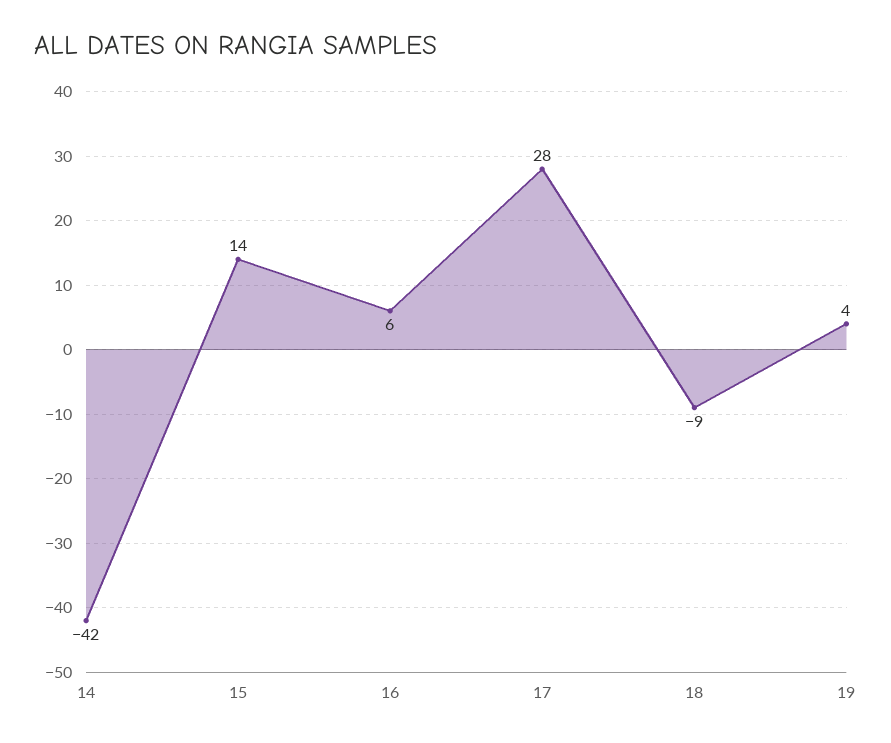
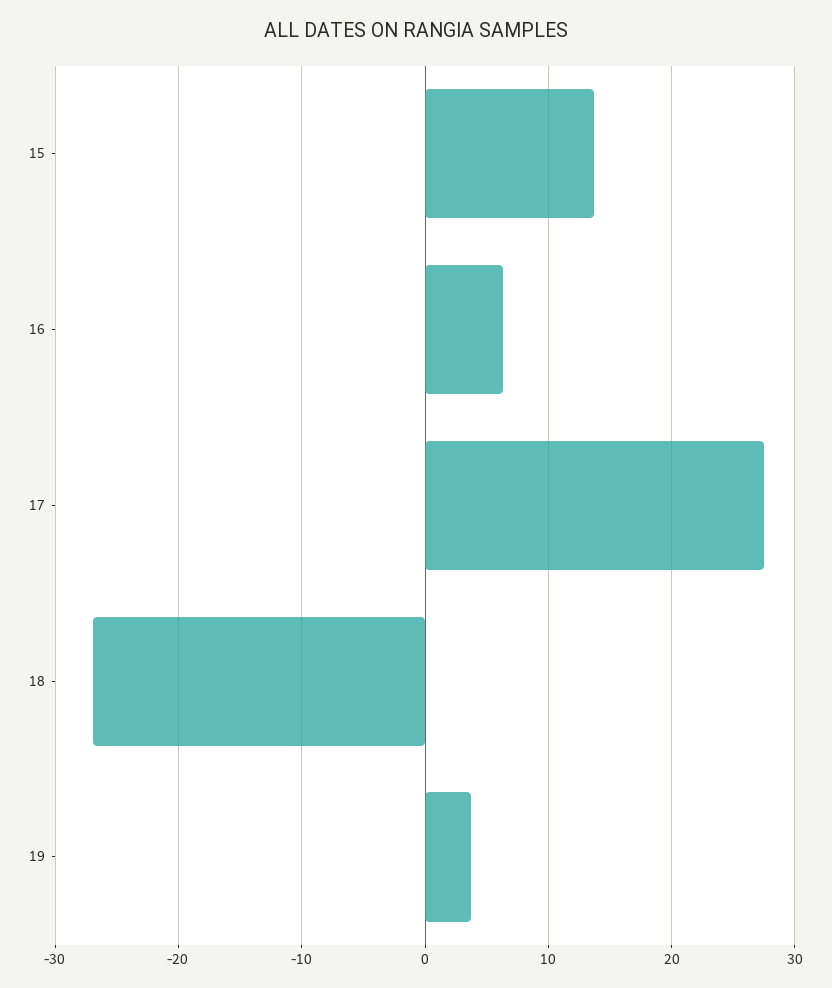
14: -42 -> none
18: -9 -> -27

